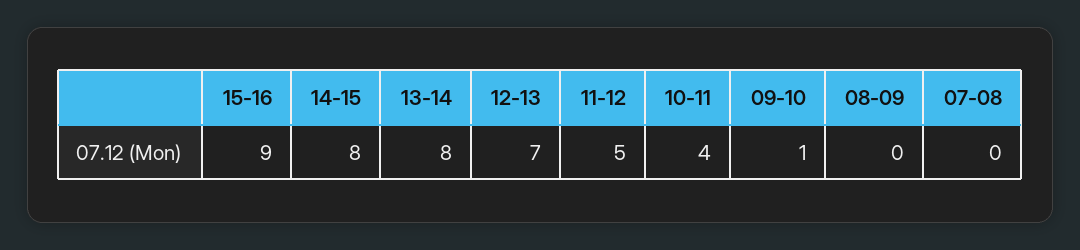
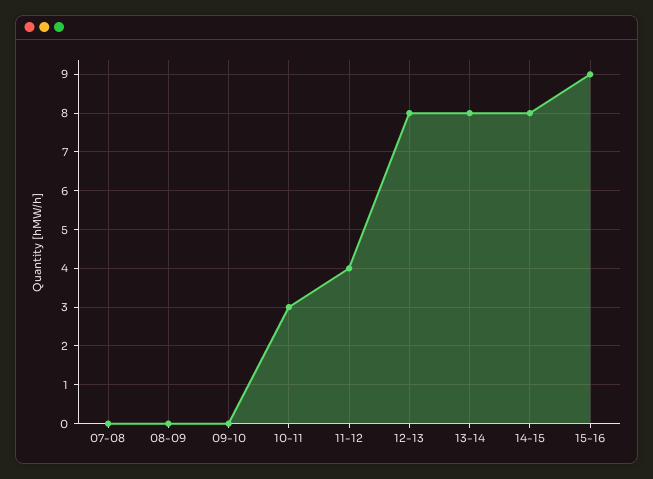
12-13: 7 -> 8
11-12: 5 -> 4
10-11: 4 -> 3
09-10: 1 -> 0

